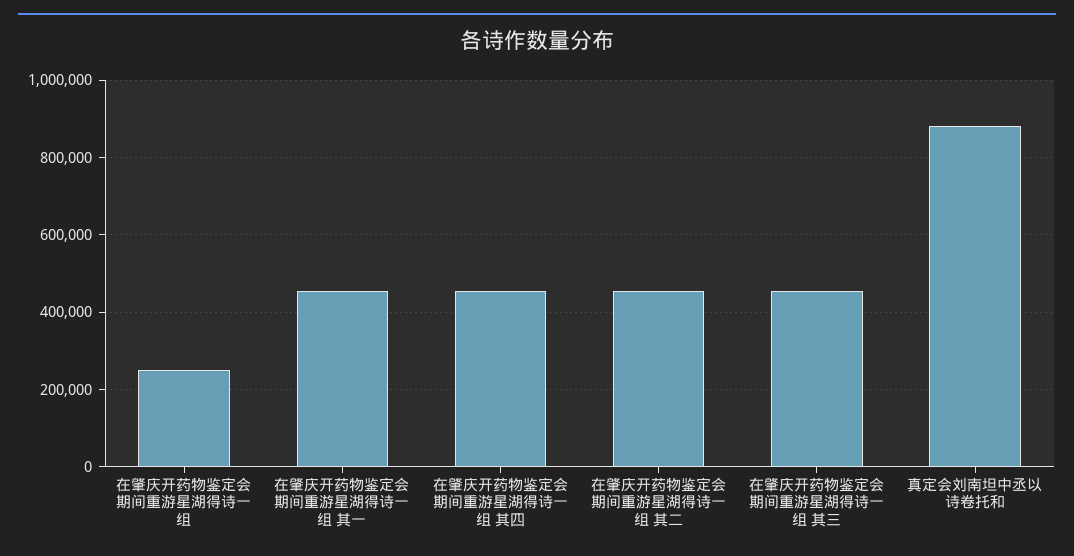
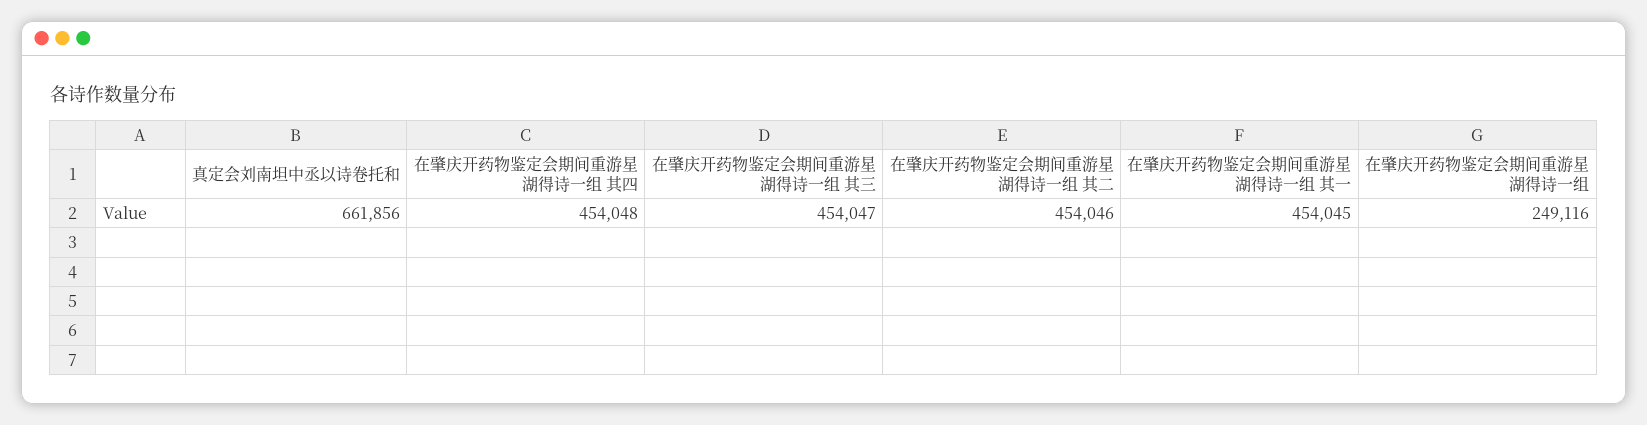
真定会刘南坦中丞以诗卷托和: 880000 -> 661856

